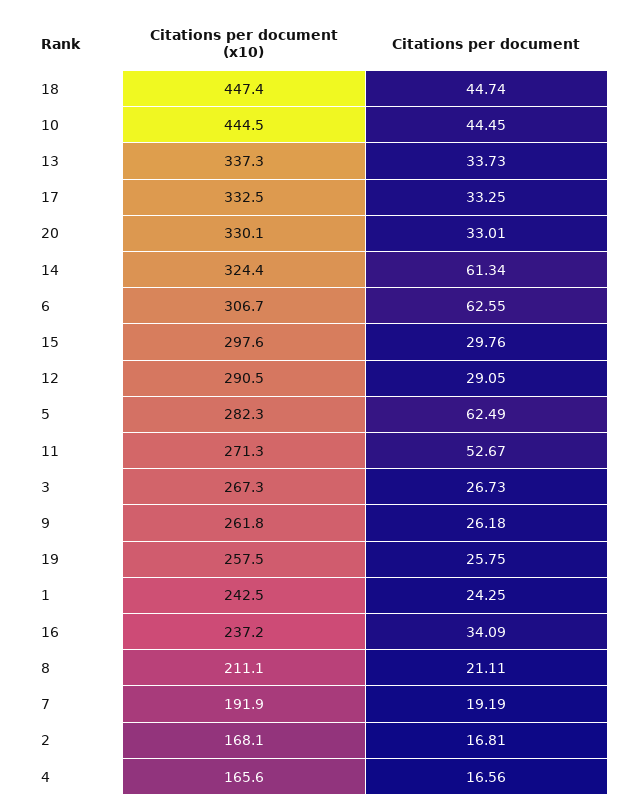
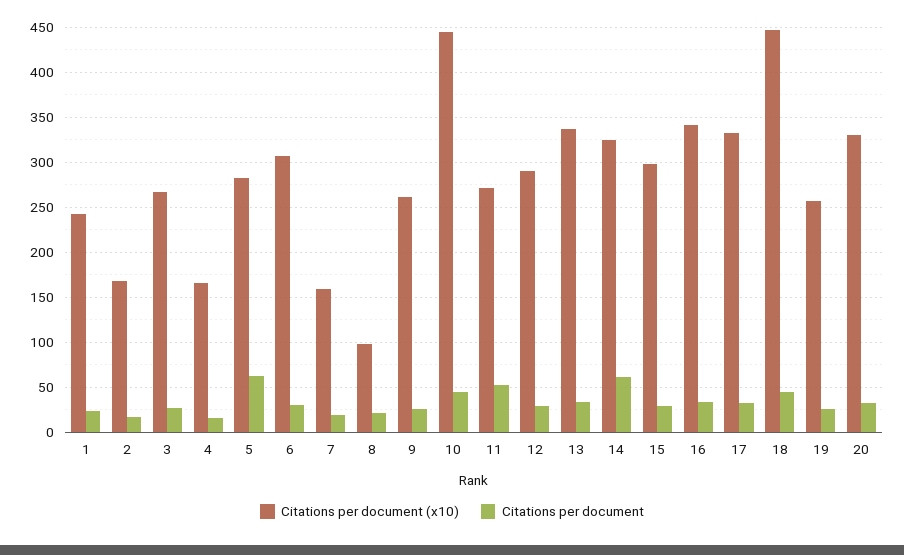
Citations per document, 6: 62.55 -> 30
Citations per document (x10), 16: 237.2 -> 340
Citations per document (x10), 8: 211.1 -> 100
Citations per document (x10), 7: 191.9 -> 160

